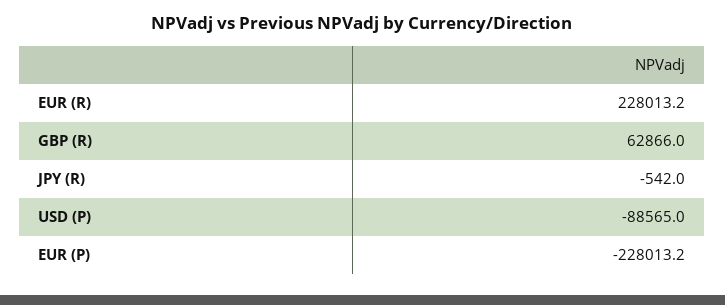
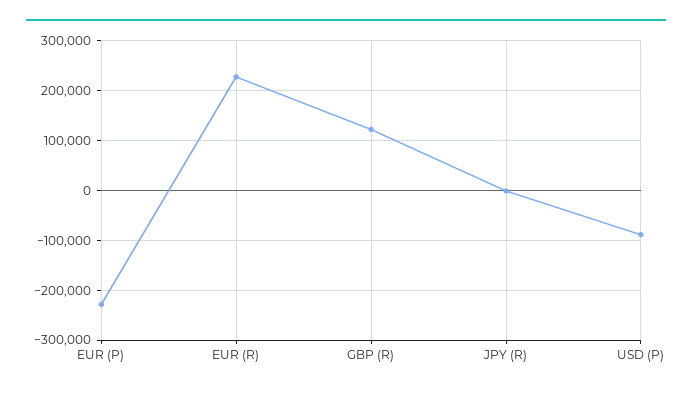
GBP (R): 62866 -> 120000

